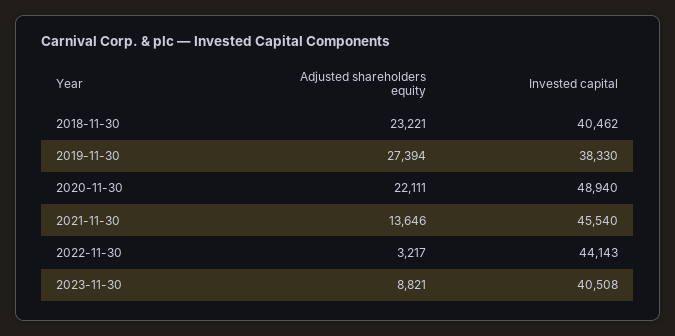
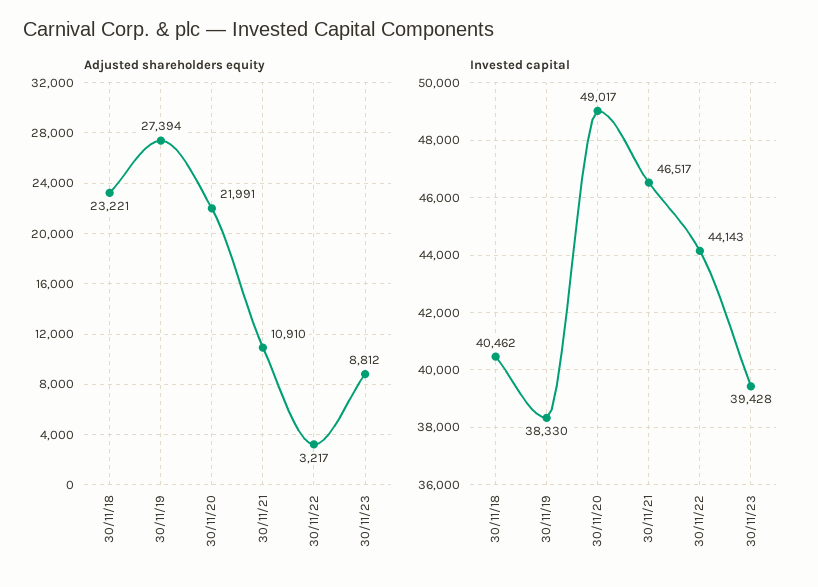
Adjusted shareholders equity, 2020-11-30: 22111 -> 21991
Invested capital, 2020-11-30: 48940 -> 49017
Adjusted shareholders equity, 2021-11-30: 13646 -> 10910
Invested capital, 2021-11-30: 45540 -> 46517
Adjusted shareholders equity, 2023-11-30: 8821 -> 8812
Invested capital, 2023-11-30: 40508 -> 39428

